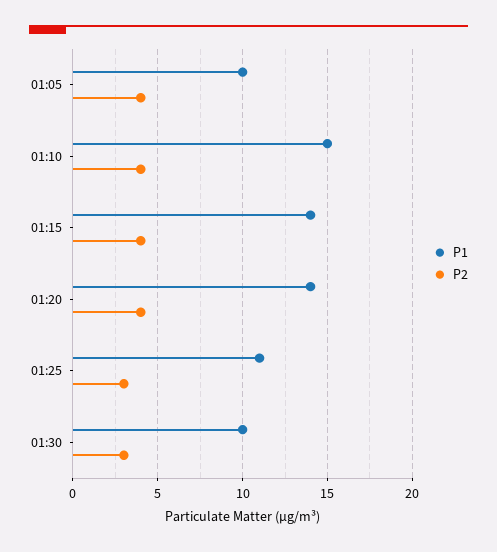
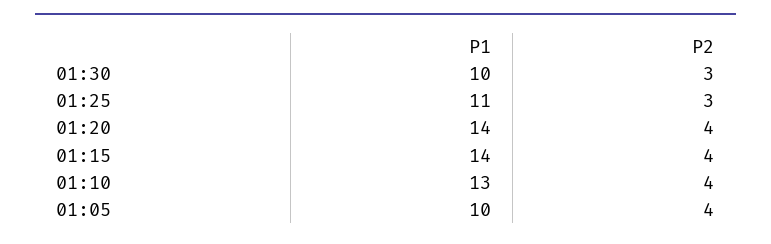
P1, 01:10: 15 -> 13

